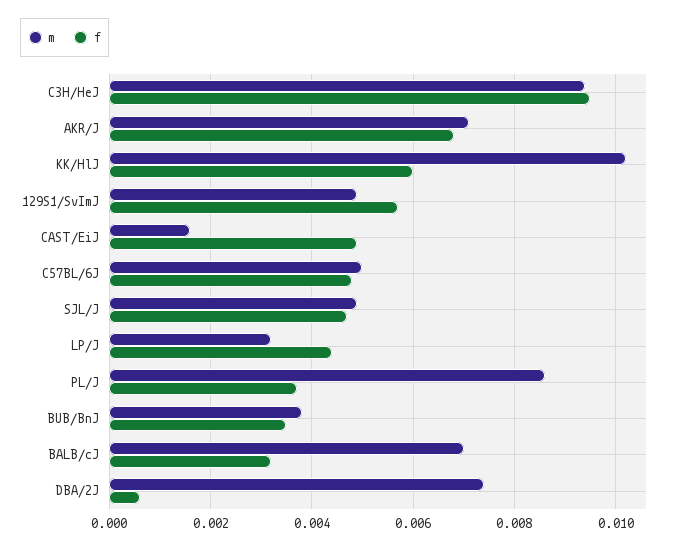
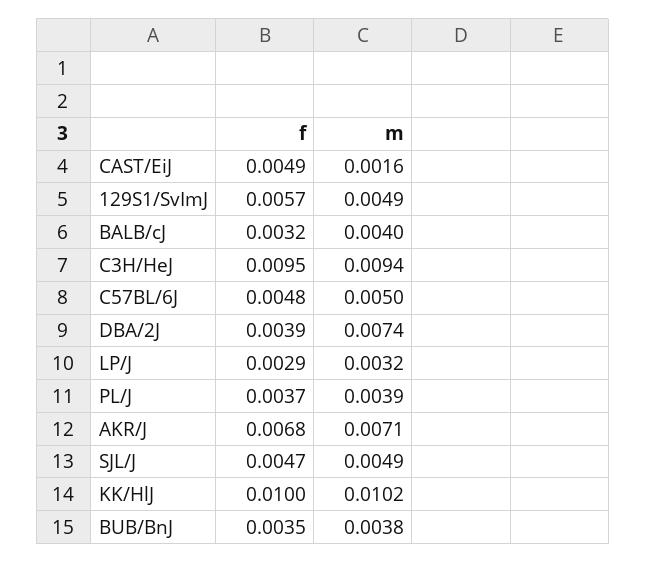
f, KK/HlJ: 0.006 -> 0.01
f, LP/J: 0.0045 -> 0.0029
m, PL/J: 0.0085 -> 0.0039
m, BALB/cJ: 0.007 -> 0.004
f, DBA/2J: 0.0005 -> 0.0039

